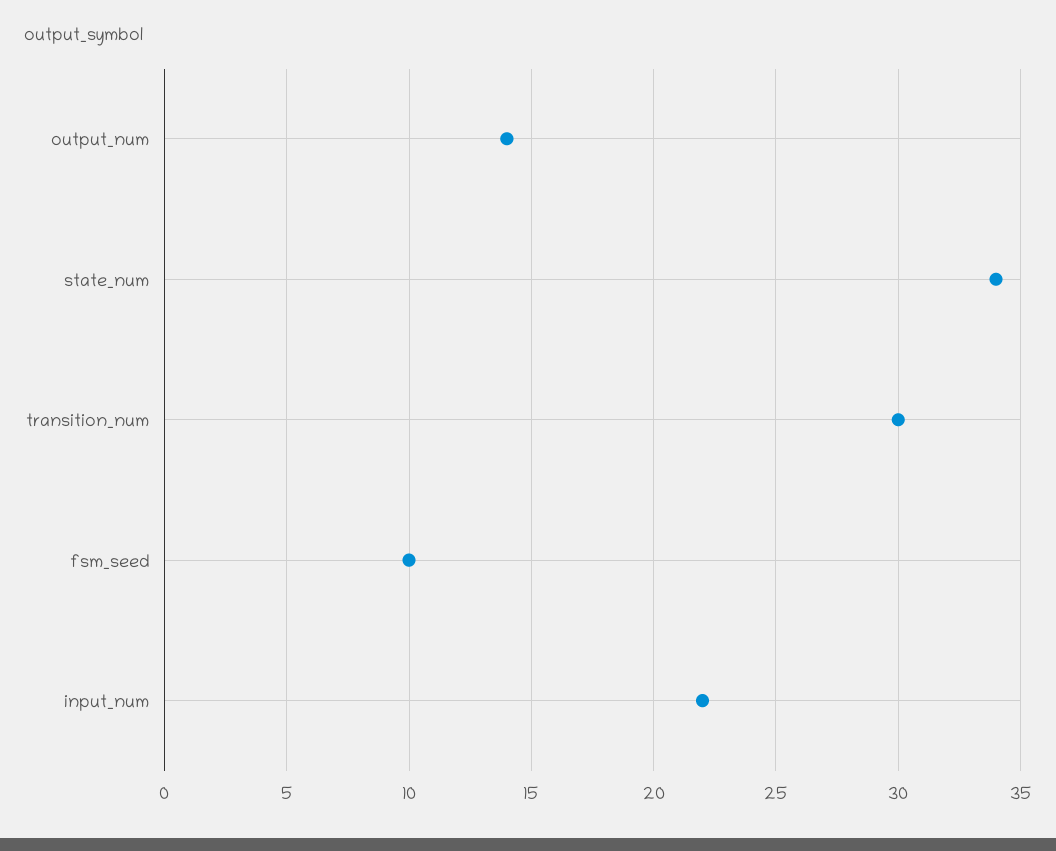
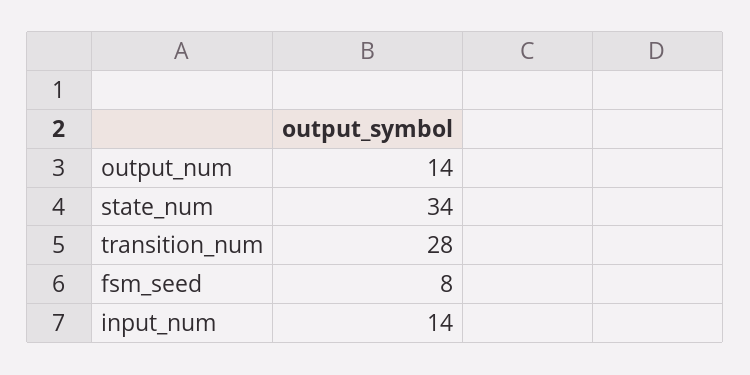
transition_num: 30 -> 28
fsm_seed: 10 -> 8
input_num: 22 -> 14

